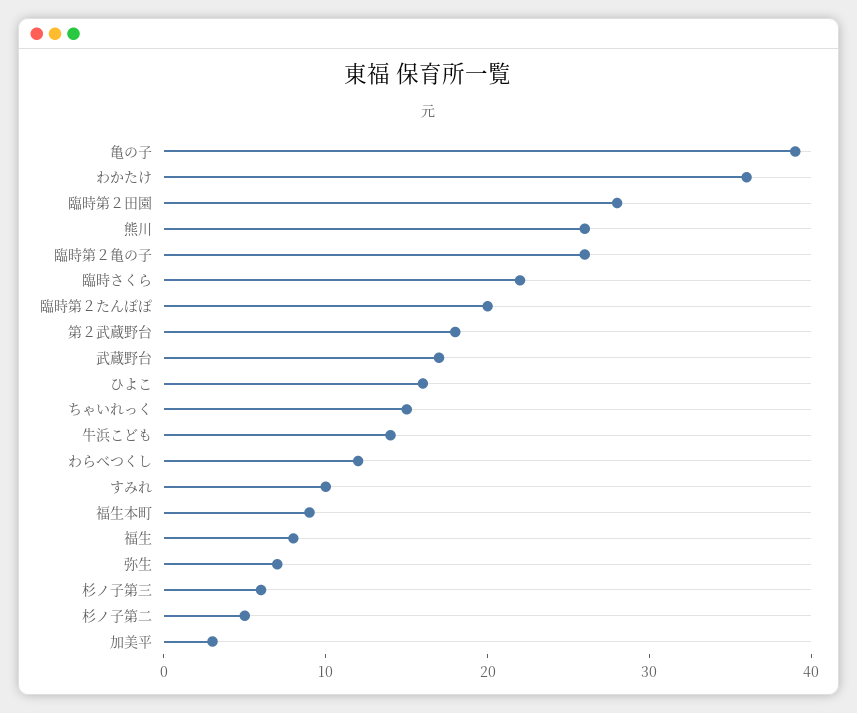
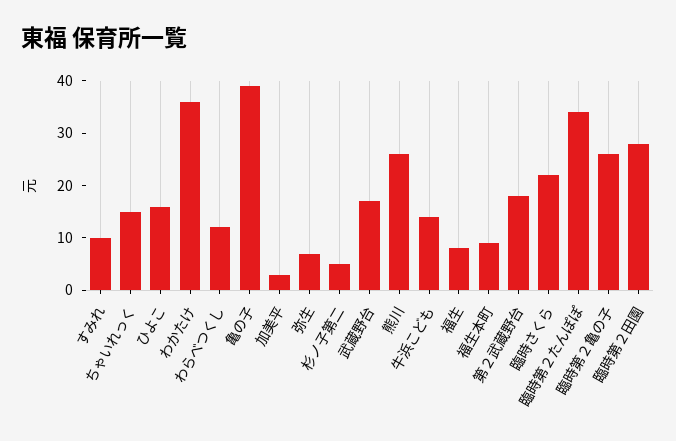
臨時第２たんぽぽ: 20 -> 35
杉ノ子第三: 6 -> none

